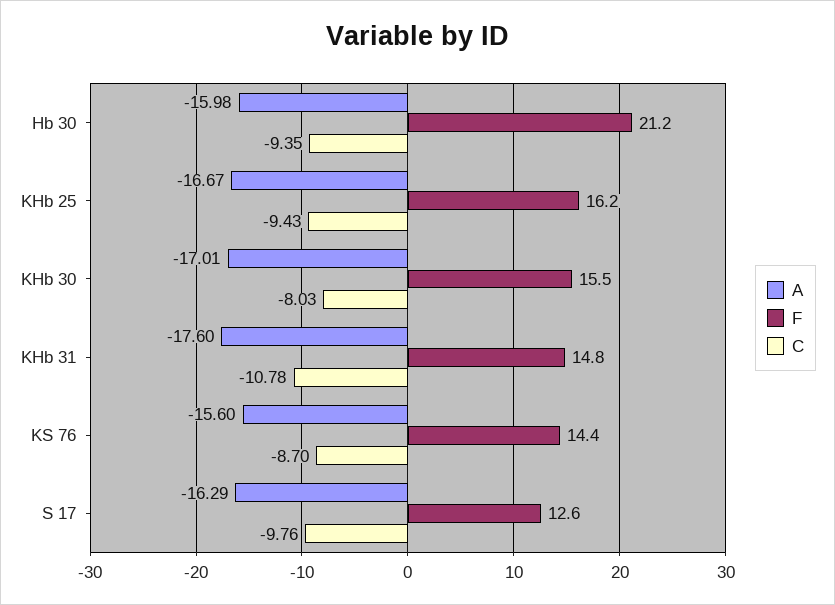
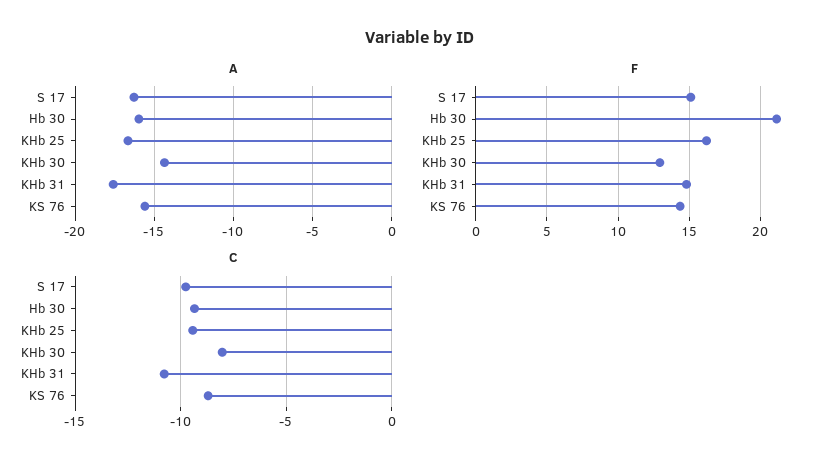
A, KHb 30: -17.01 -> -14.5
F, KHb 30: 15.5 -> 13
F, S 17: 12.6 -> 15

